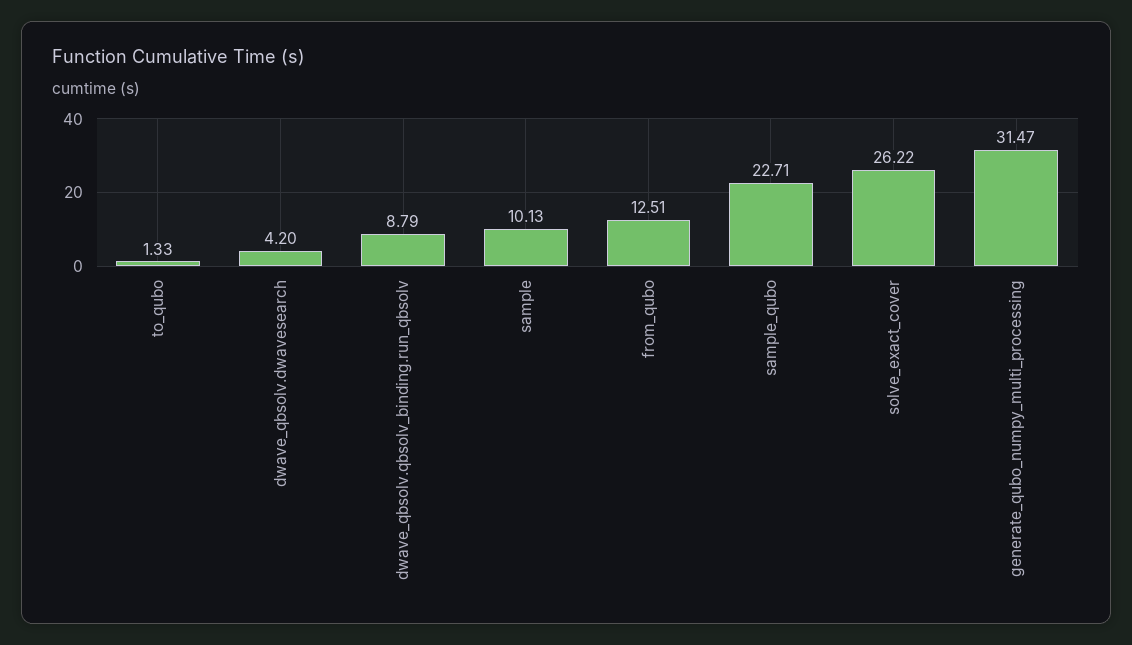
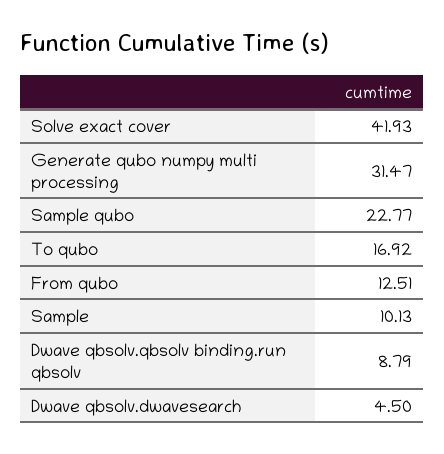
to_qubo: 1.33 -> 16.92
dwave_qbsolv.dwavesearch: 4.2 -> 4.5
sample_qubo: 22.71 -> 22.77
solve_exact_cover: 26.22 -> 41.93

